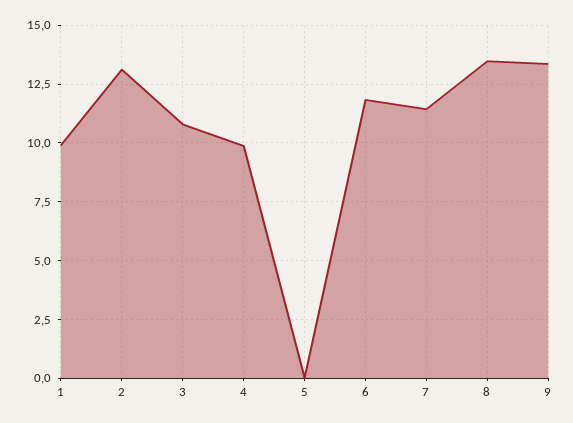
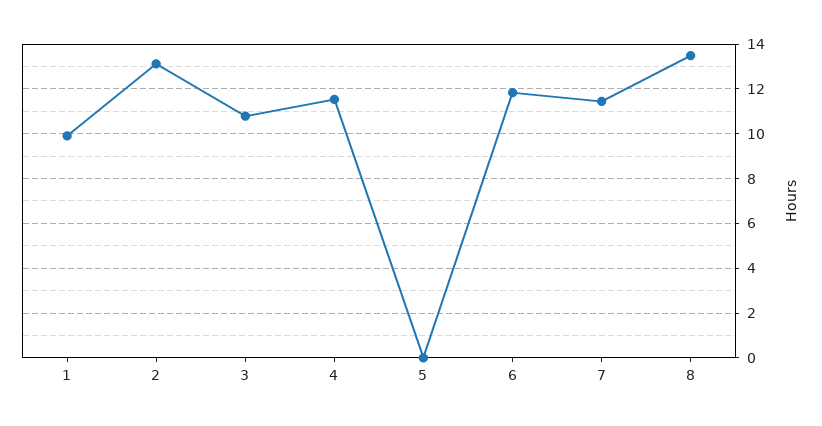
4: 10 -> 11.5
9: 13.5 -> none

